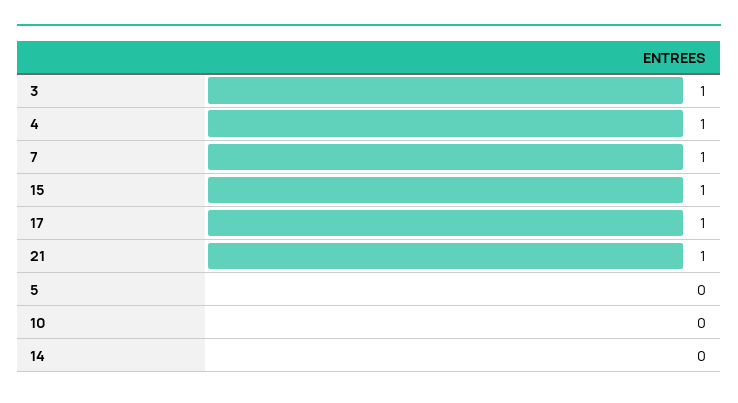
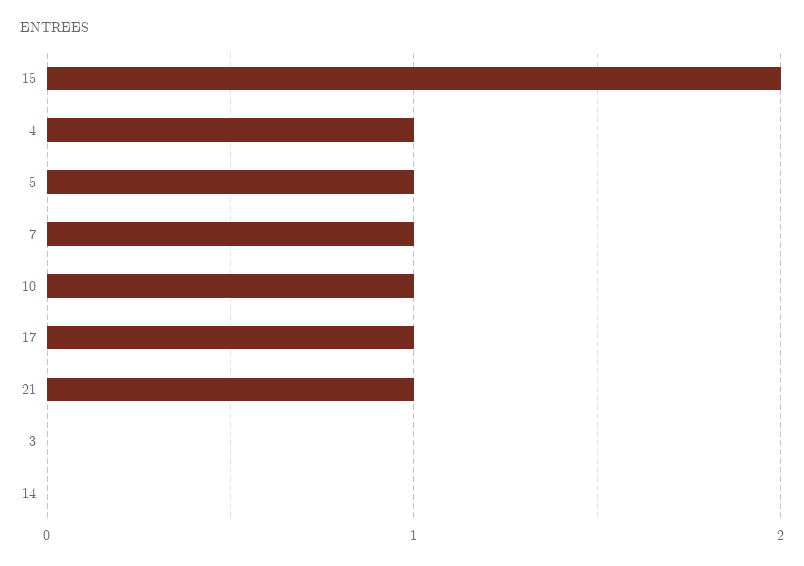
3: 1 -> 0
15: 1 -> 2
5: 0 -> 1
10: 0 -> 1

